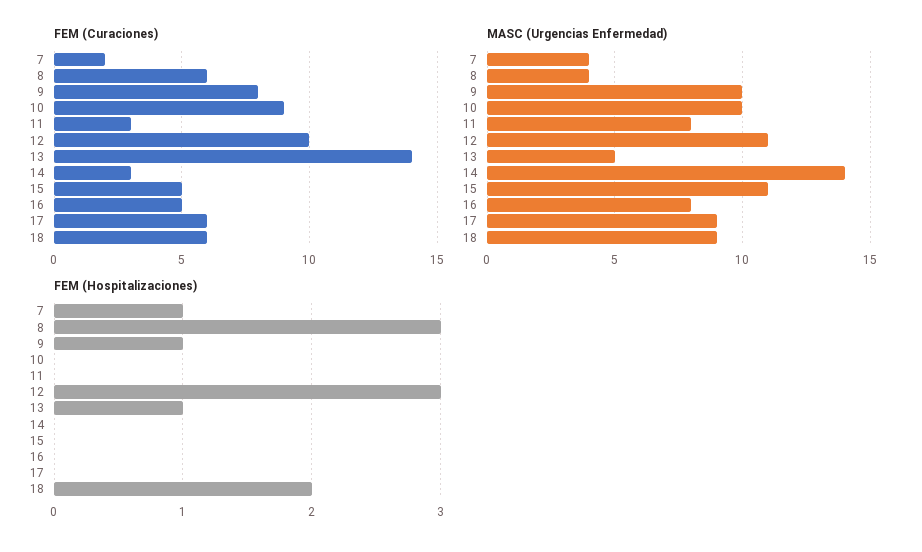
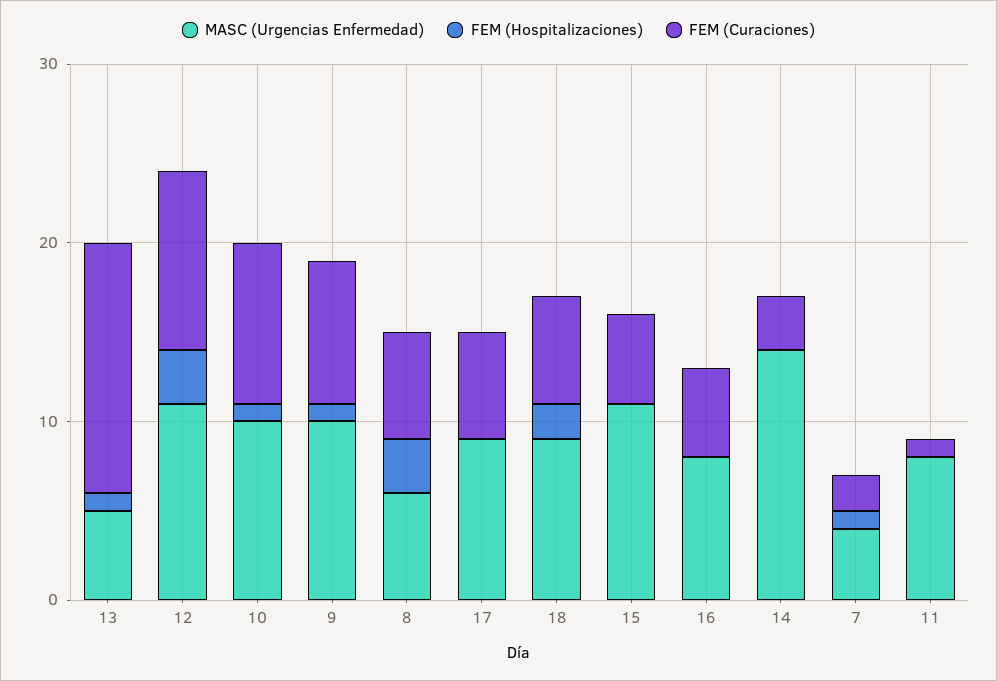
FEM (Curaciones), 11: 3 -> 1
MASC (Urgencias Enfermedad), 8: 4 -> 6
FEM (Hospitalizaciones), 10: 0 -> 1

